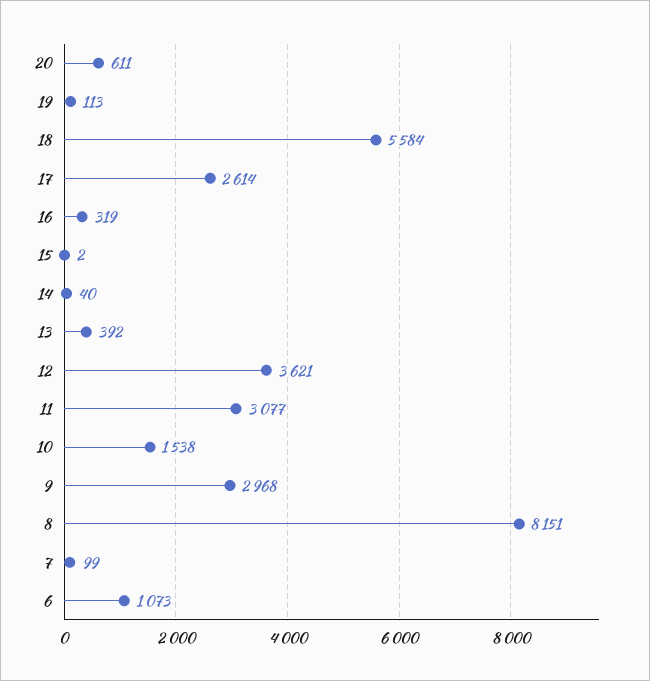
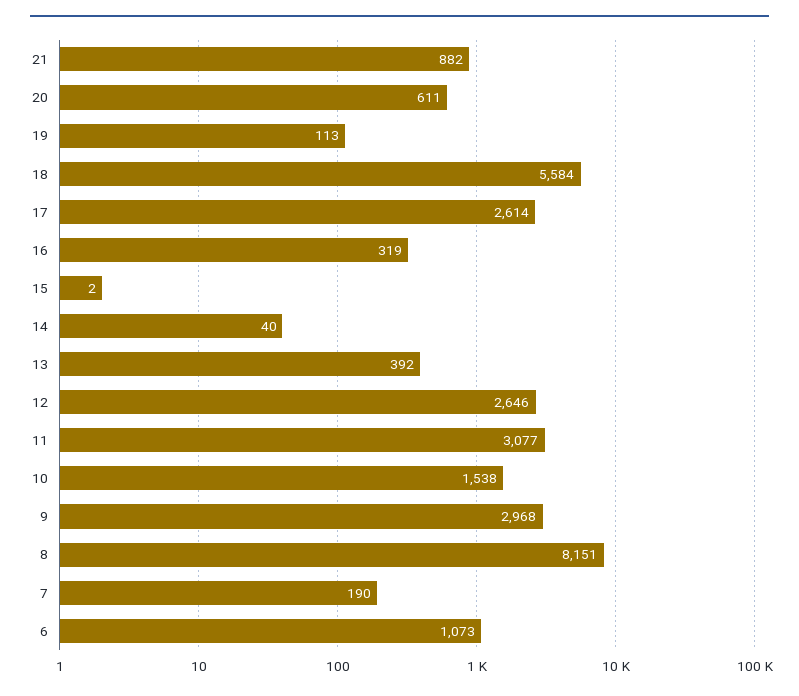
12: 3621 -> 2646
7: 99 -> 190
21: none -> 882

